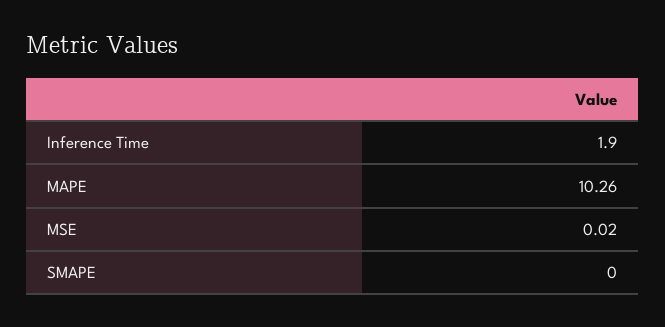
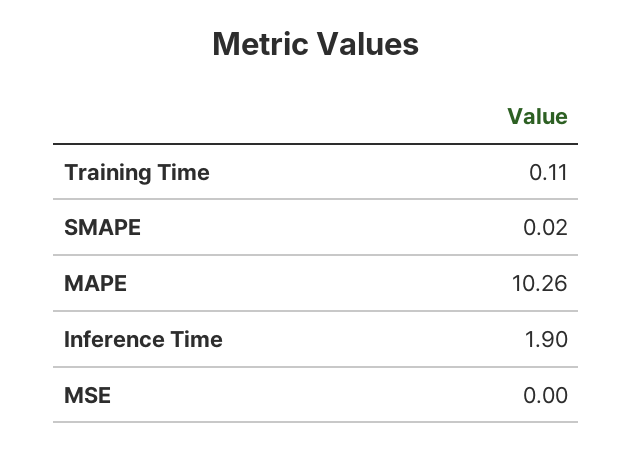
MSE: 0.02 -> 0
SMAPE: 0 -> 0.02
Training Time: none -> 0.11

